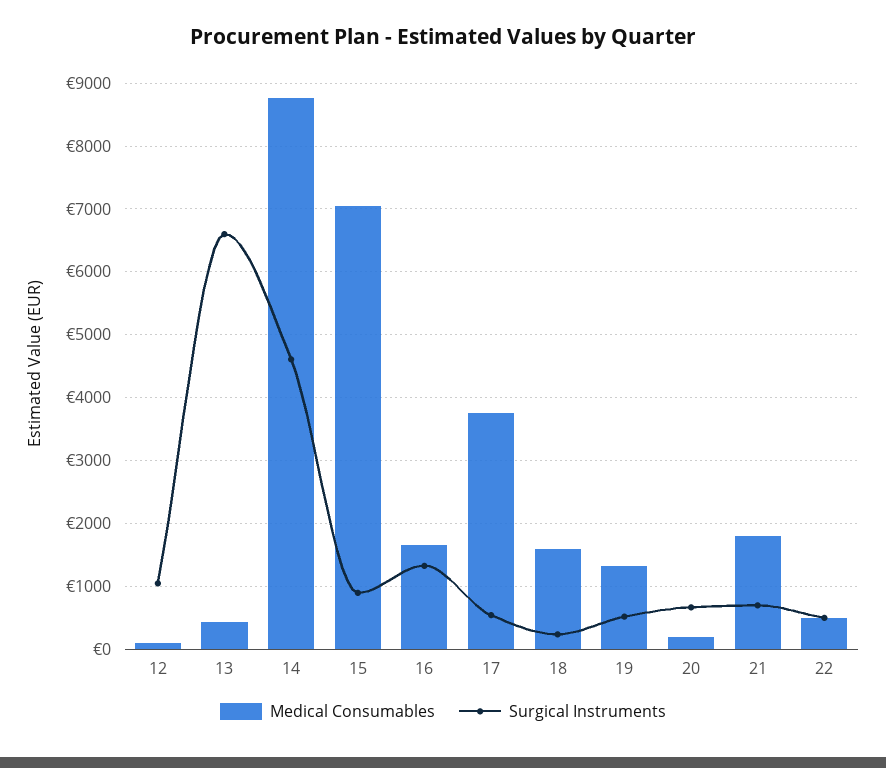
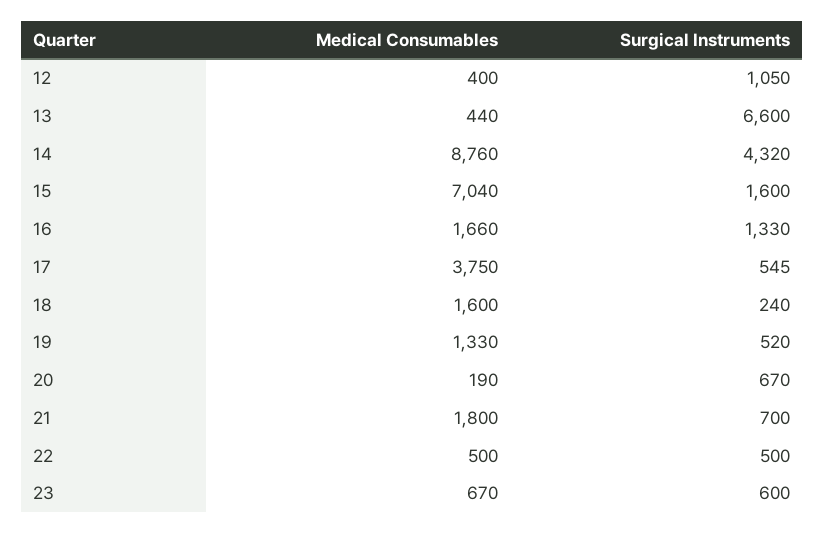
Medical Consumables, 12: 100 -> 400
Surgical Instruments, 14: 4600 -> 4320
Surgical Instruments, 15: 900 -> 1600
Medical Consumables, 23: none -> 670
Surgical Instruments, 23: none -> 600

